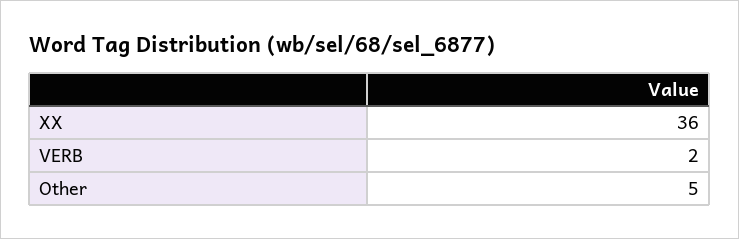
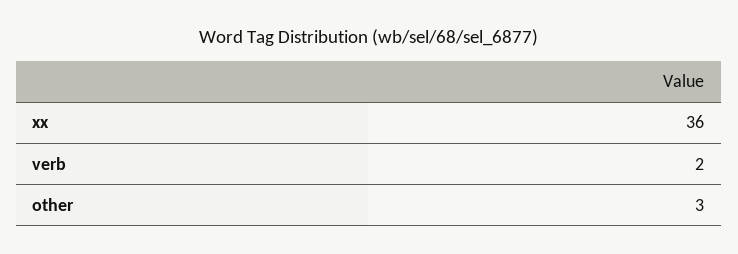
Other: 5 -> 3

